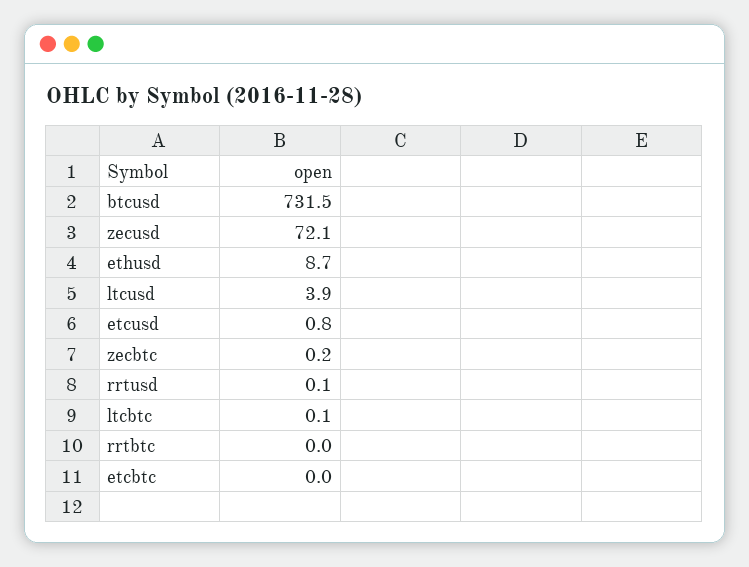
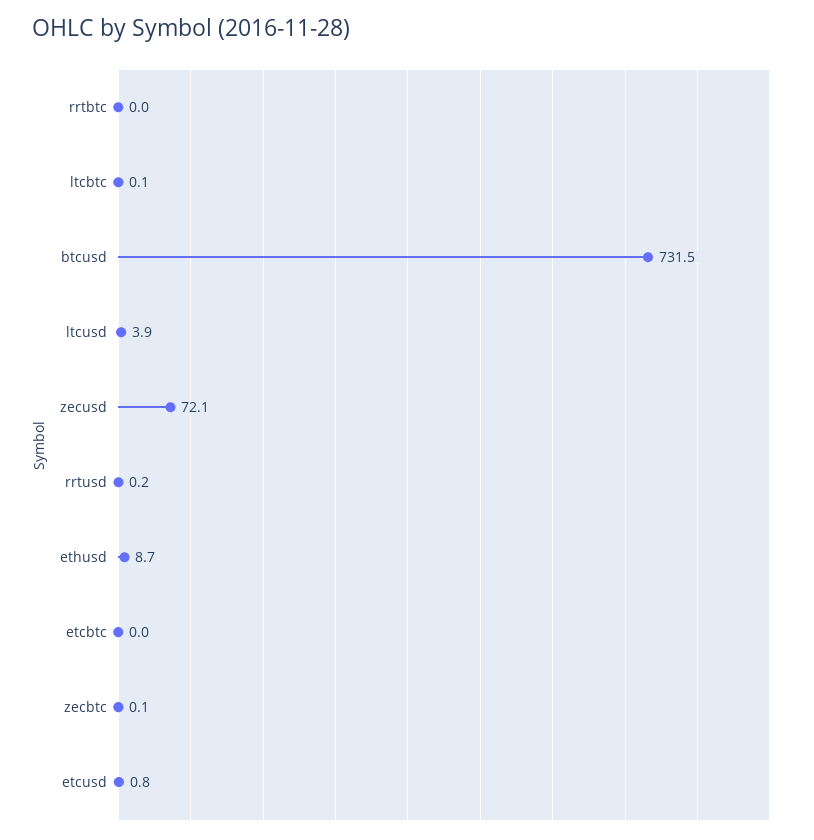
zecbtc: 0.2 -> 0.1
rrtusd: 0.1 -> 0.2

